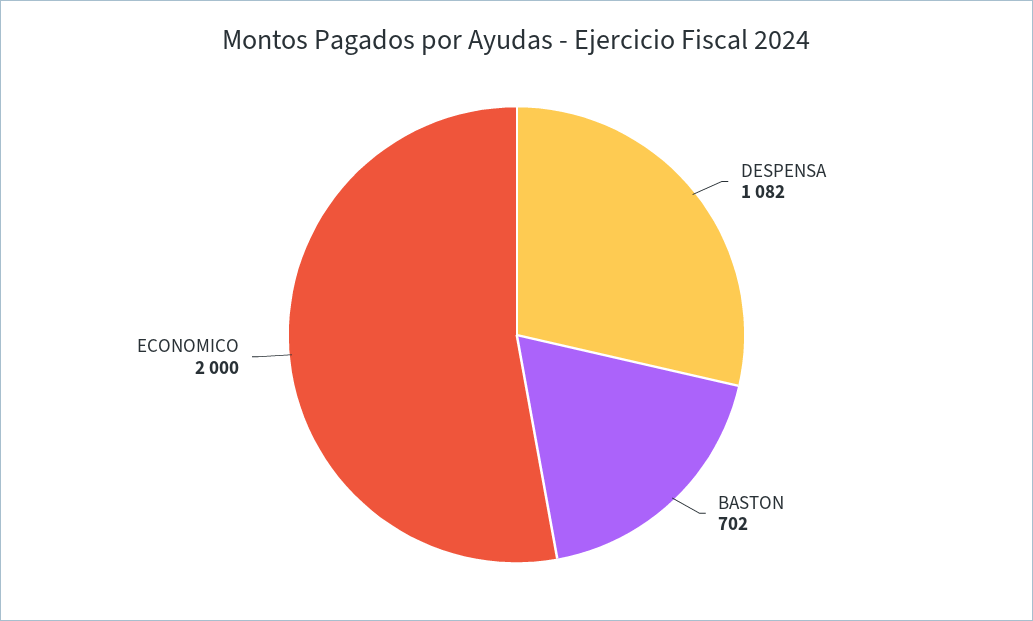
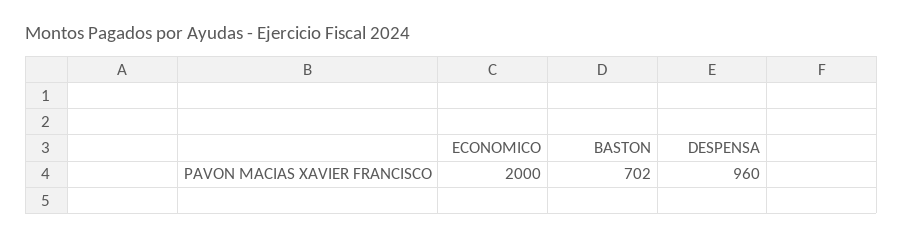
DESPENSA: 1082 -> 960

